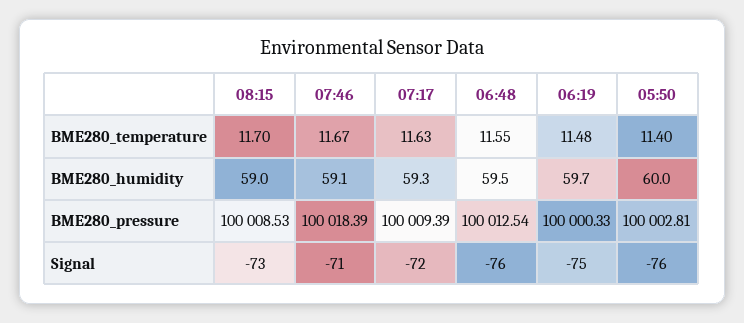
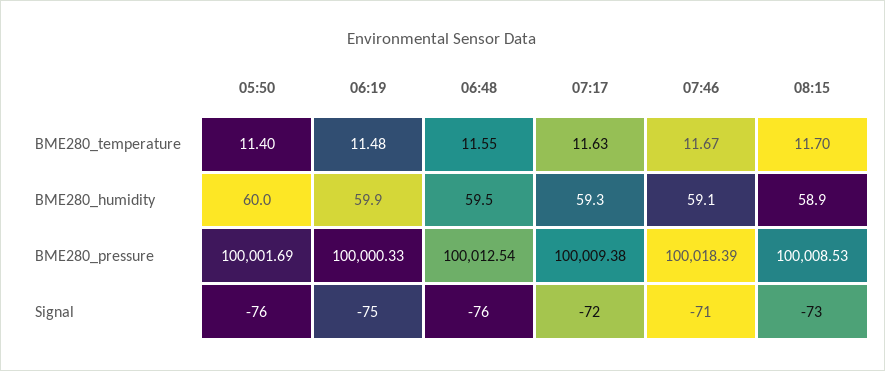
08:15, BME280_humidity: 59 -> 58.9
06:19, BME280_humidity: 59.7 -> 59.9
07:17, BME280_pressure: 100009.39 -> 100009.38
05:50, BME280_pressure: 100002.81 -> 100001.69

